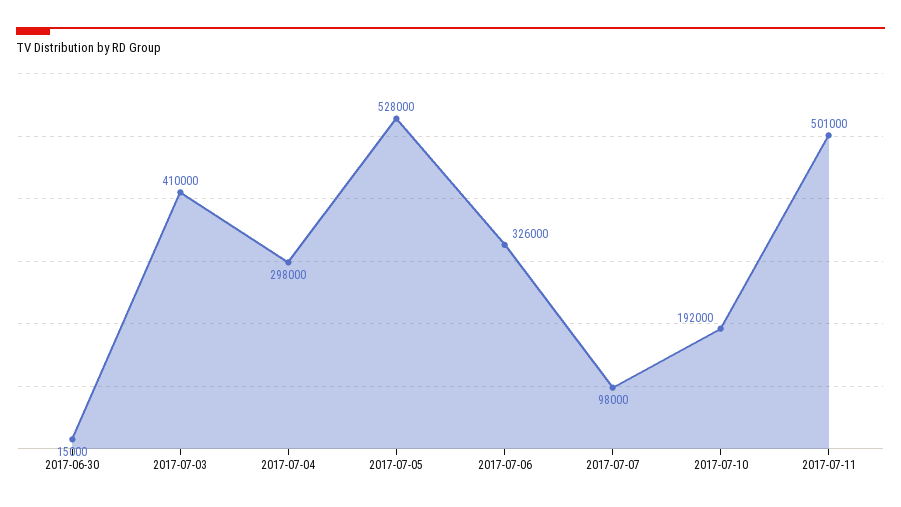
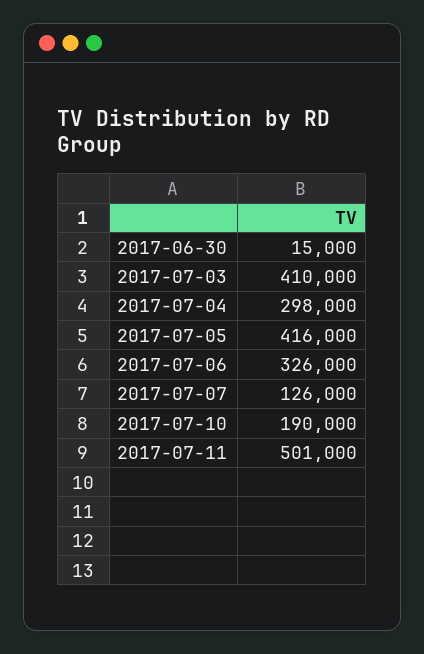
2017-07-05: 528000 -> 416000
2017-07-07: 98000 -> 126000
2017-07-10: 192000 -> 190000

